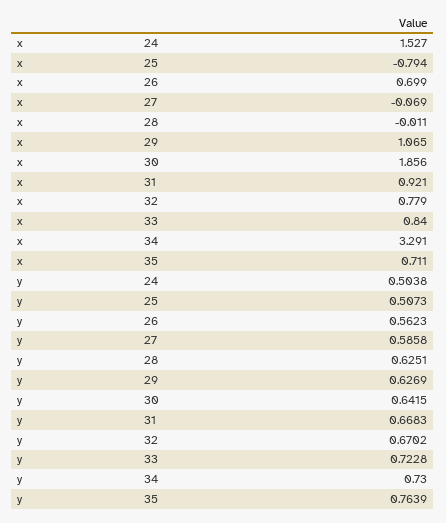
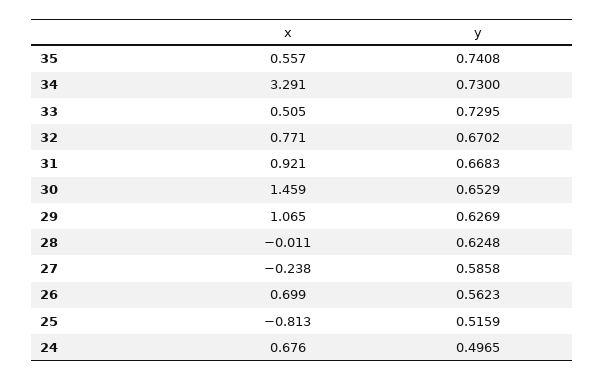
x, 24: 1.527 -> 0.676
x, 25: -0.794 -> -0.813
x, 27: -0.069 -> -0.238
x, 30: 1.856 -> 1.459
x, 32: 0.779 -> 0.771
x, 33: 0.84 -> 0.505
x, 35: 0.711 -> 0.557
y, 24: 0.5038 -> 0.4965
y, 25: 0.5073 -> 0.5159
y, 28: 0.6251 -> 0.6248
y, 30: 0.6415 -> 0.6529
y, 33: 0.7228 -> 0.7295
y, 35: 0.7639 -> 0.7408

